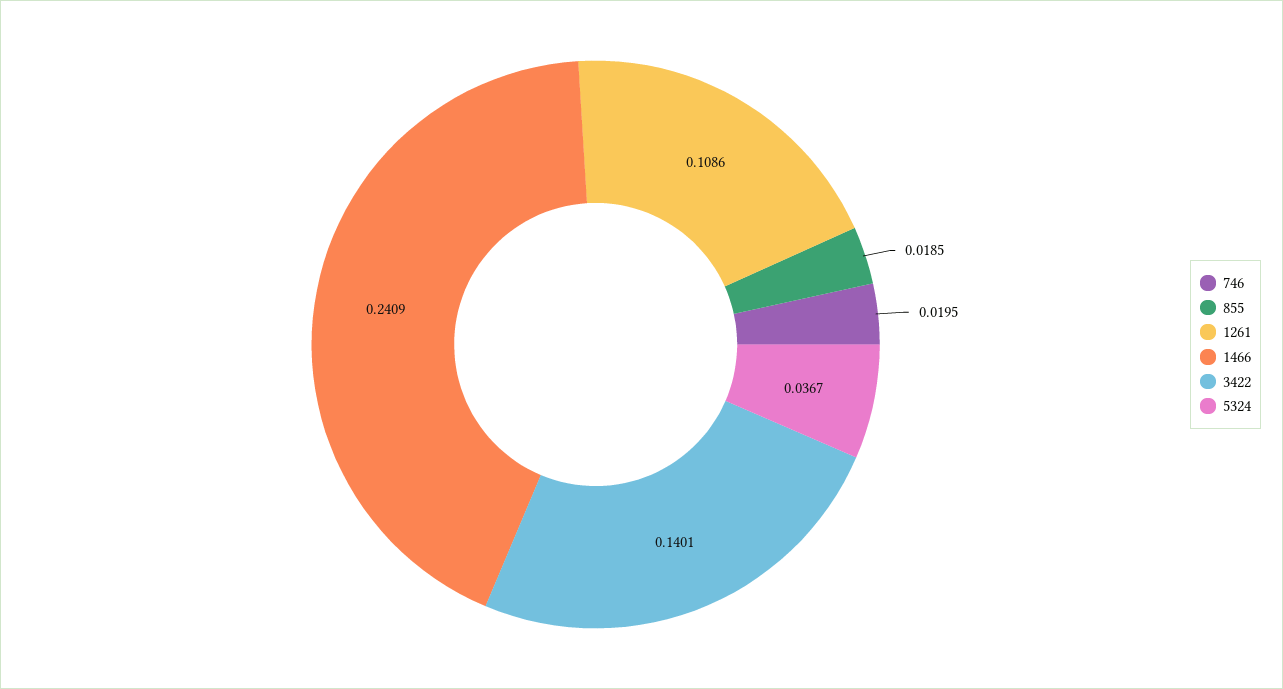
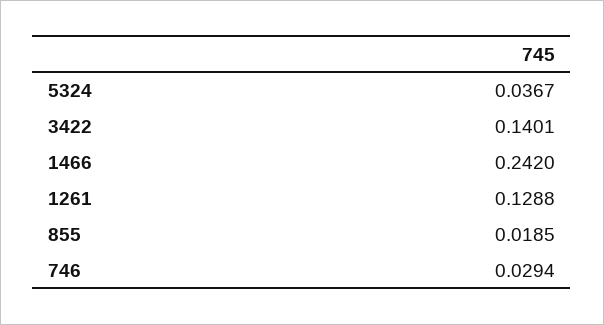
746: 0.0195 -> 0.0294
1261: 0.1086 -> 0.1288
1466: 0.2409 -> 0.242

